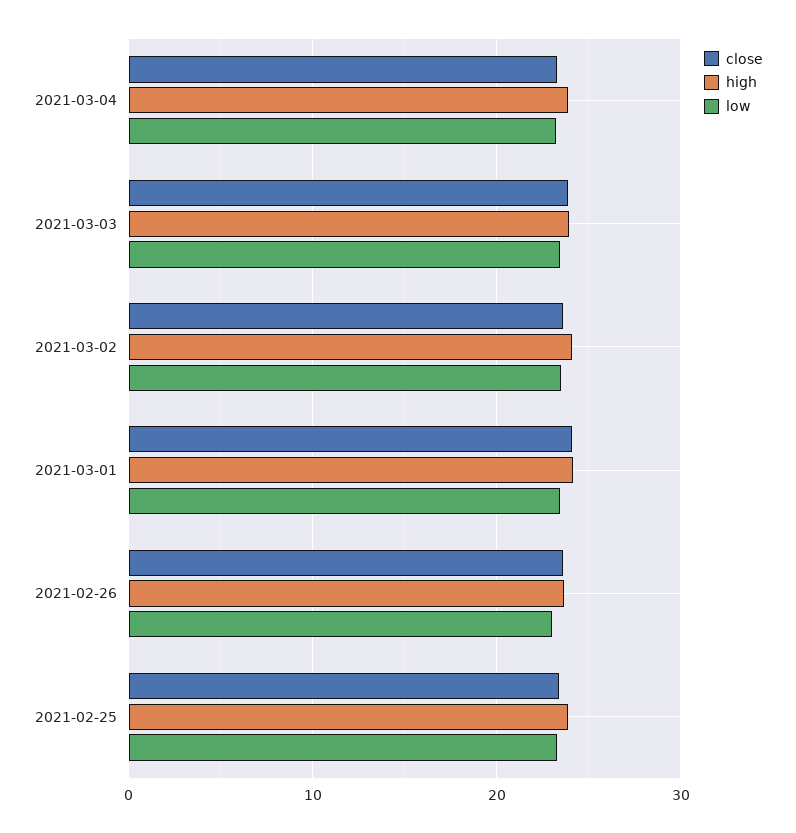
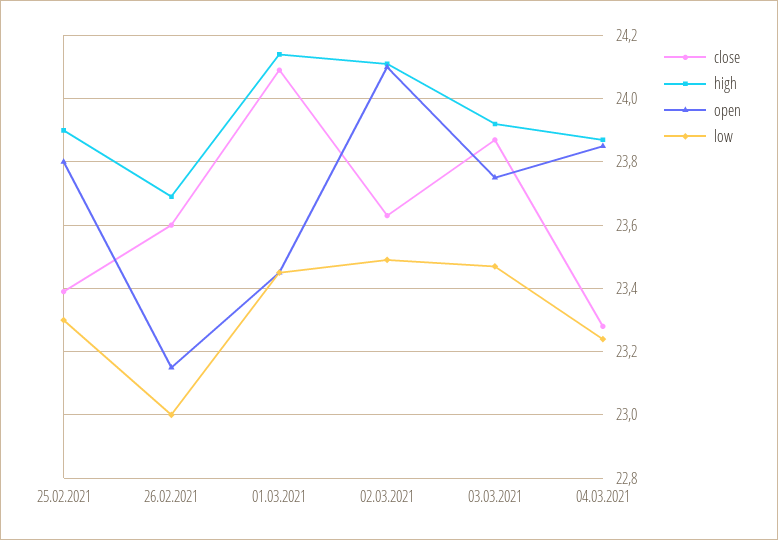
open, 2021-02-25: none -> 23.8
open, 2021-02-26: none -> 23.15
open, 2021-03-01: none -> 23.45
open, 2021-03-02: none -> 24.1
open, 2021-03-03: none -> 23.75
open, 2021-03-04: none -> 23.85

